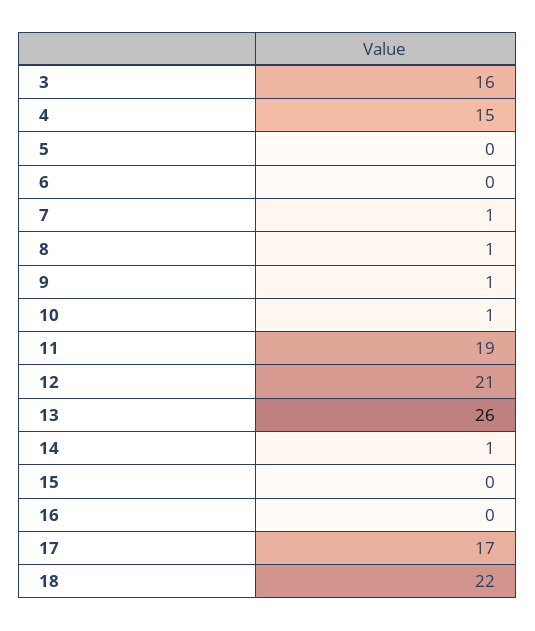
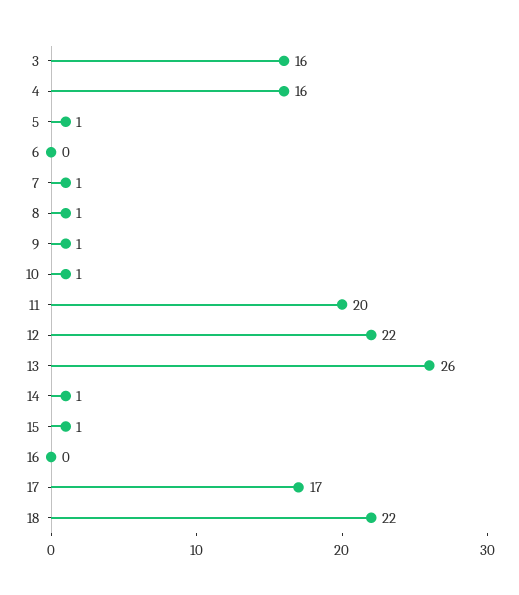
4: 15 -> 16
5: 0 -> 1
11: 19 -> 20
12: 21 -> 22
15: 0 -> 1

